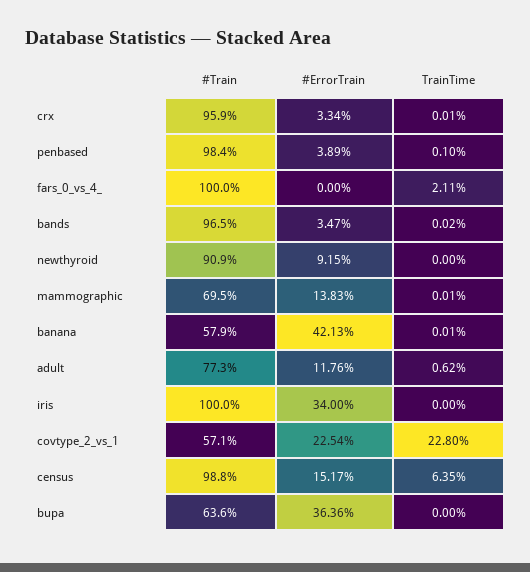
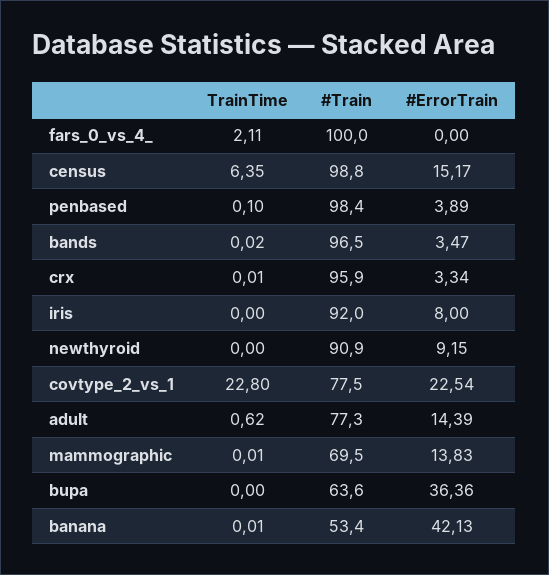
#Train, banana: 57.9 -> 53.4
#ErrorTrain, adult: 11.76 -> 14.39
#Train, iris: 100 -> 92
#ErrorTrain, iris: 34 -> 8
#Train, covtype_2_vs_1: 57.1 -> 77.5

